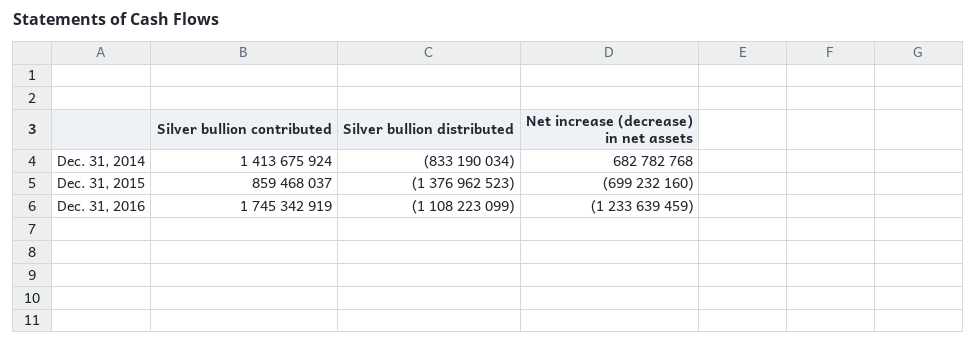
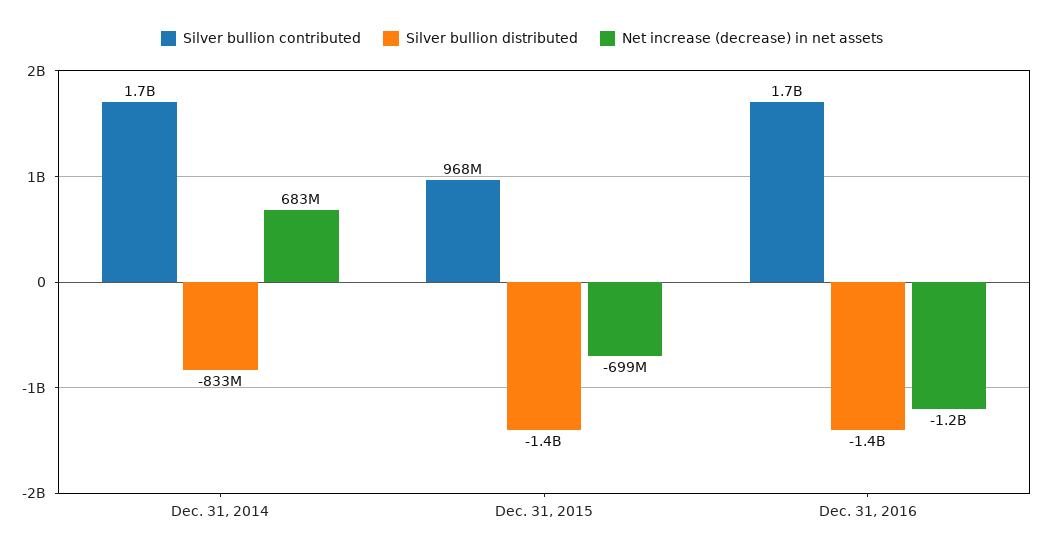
Silver bullion contributed, Dec. 31, 2014: 1413675924 -> 1700000000
Silver bullion contributed, Dec. 31, 2015: 859468037 -> 968000000
Silver bullion distributed, Dec. 31, 2016: -1108223099 -> -1400000000

